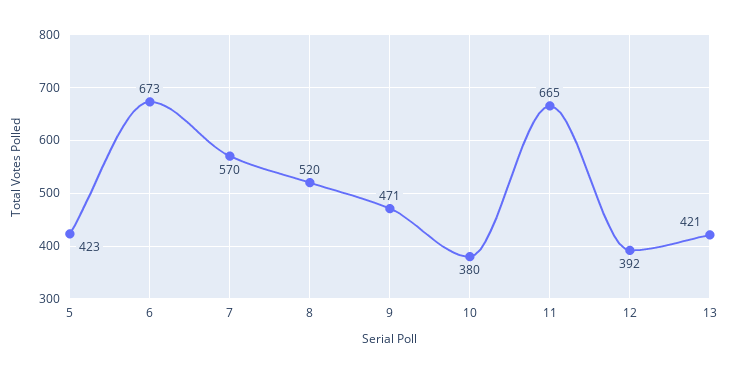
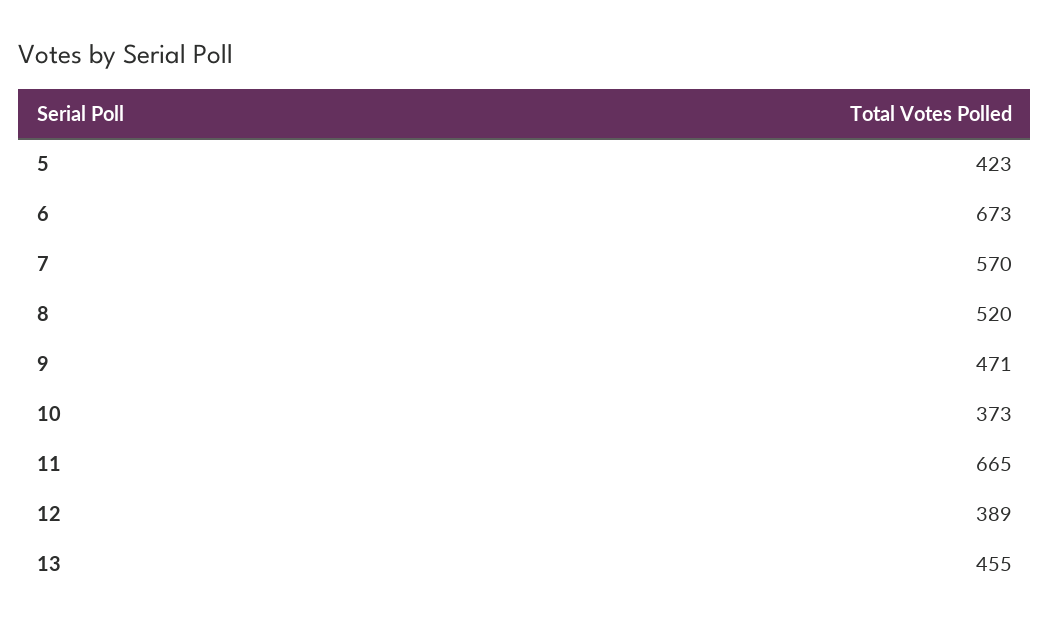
10: 380 -> 373
12: 392 -> 389
13: 421 -> 455

